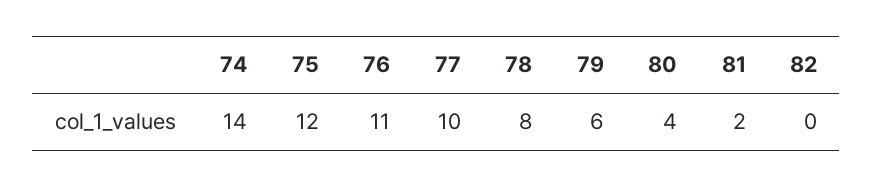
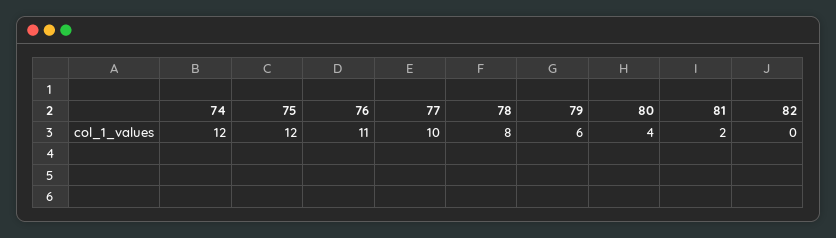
74: 14 -> 12

